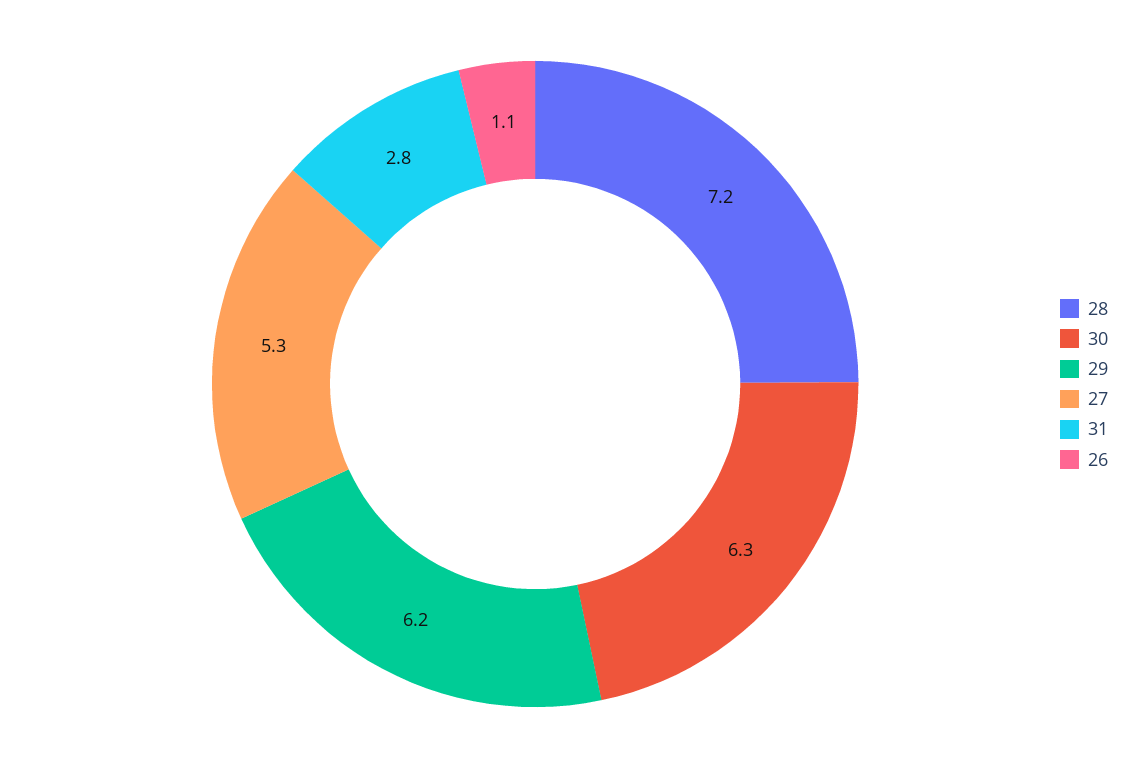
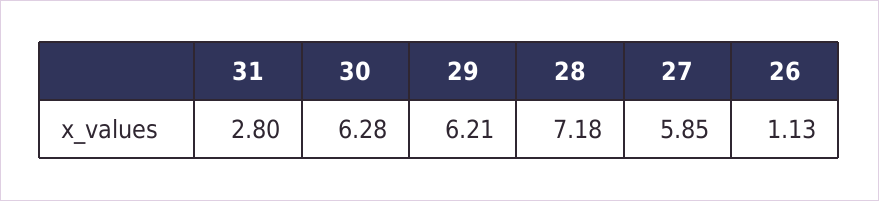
27: 5.3 -> 5.85

